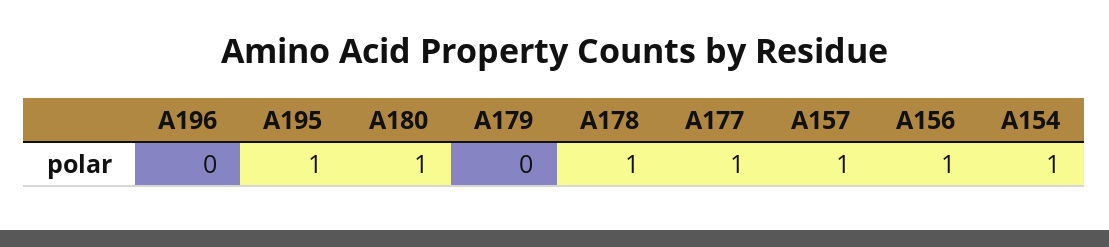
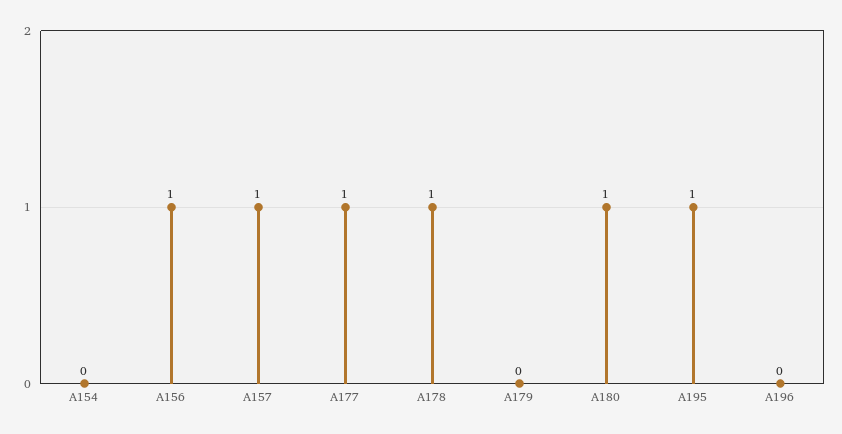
A154: 1 -> 0

